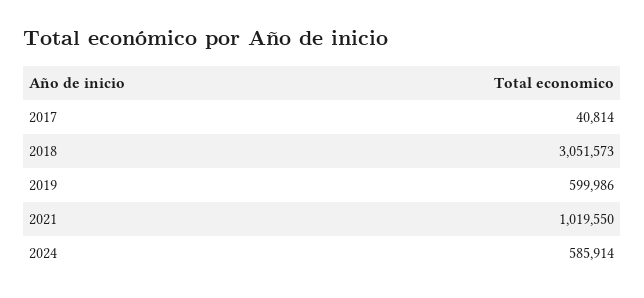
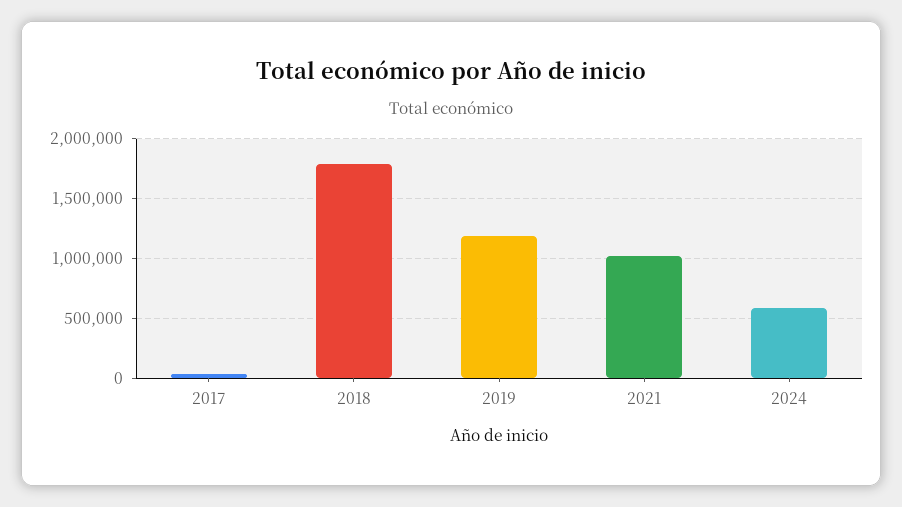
2018: 3051573 -> 1800000
2019: 599986 -> 1200000

